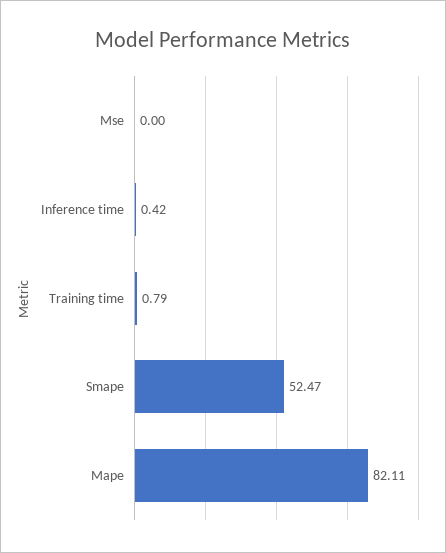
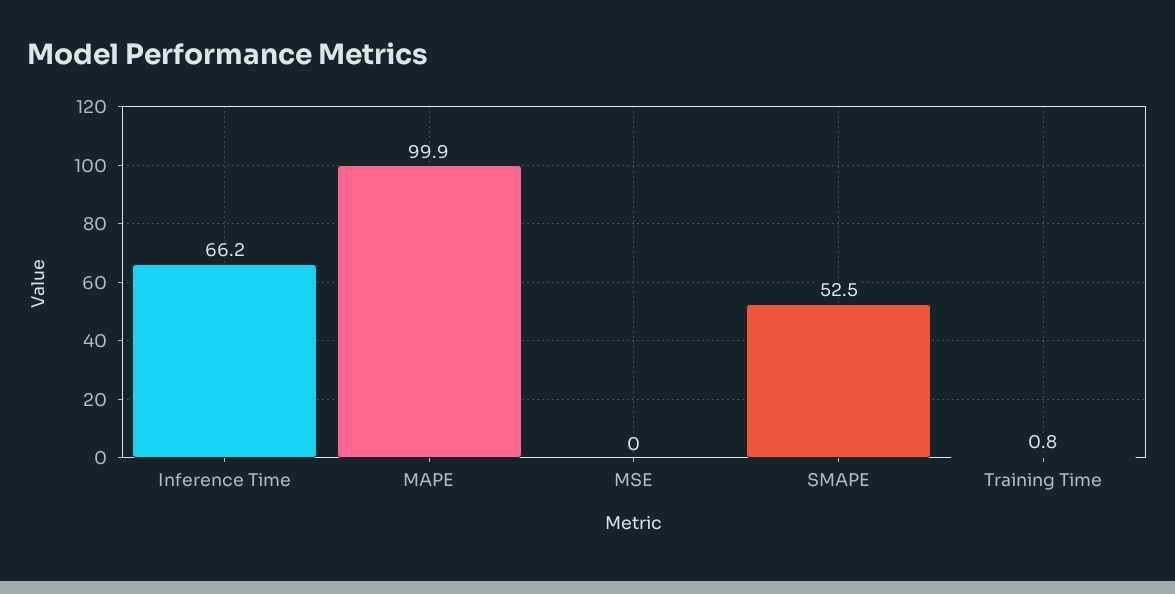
Inference time: 0.42 -> 66.2
Mape: 82.11 -> 99.9

